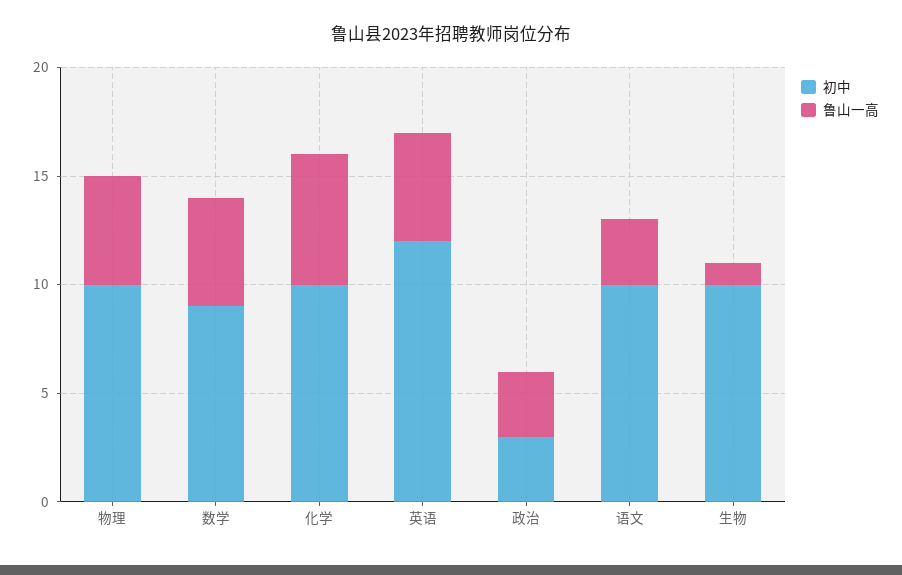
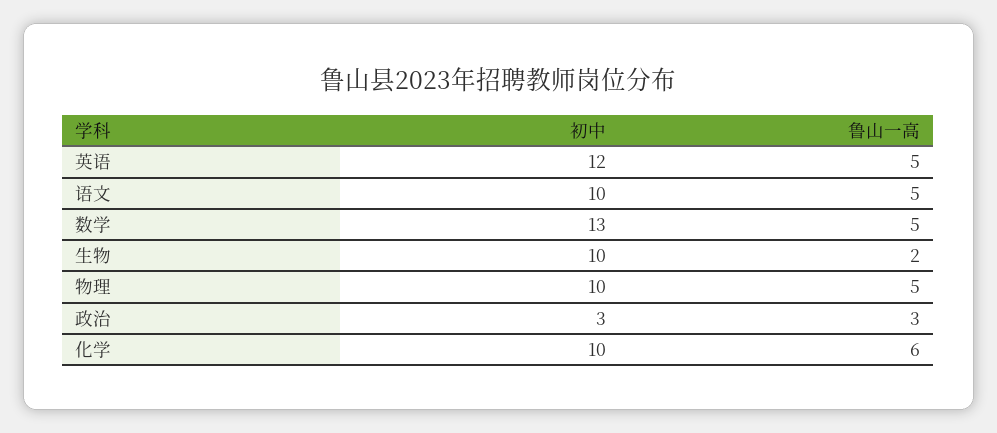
初中, 数学: 9 -> 13
鲁山一高, 语文: 3 -> 5
鲁山一高, 生物: 1 -> 2

